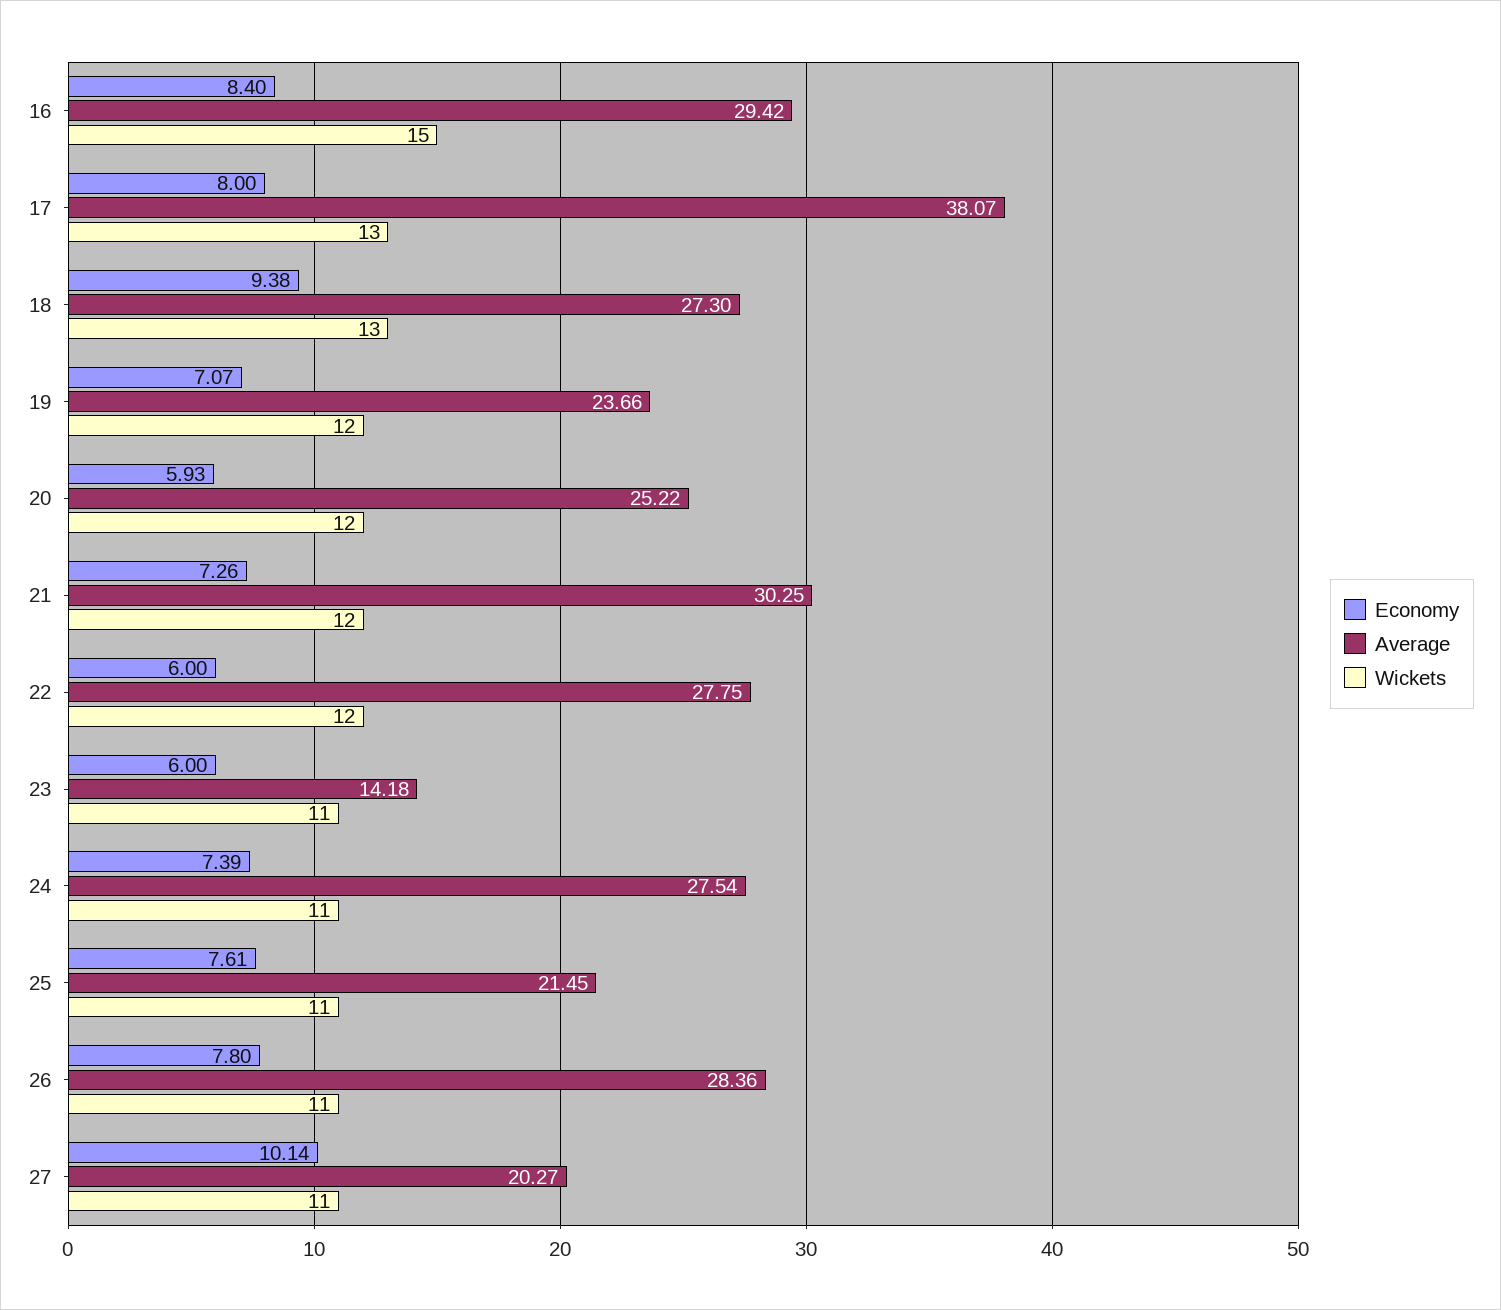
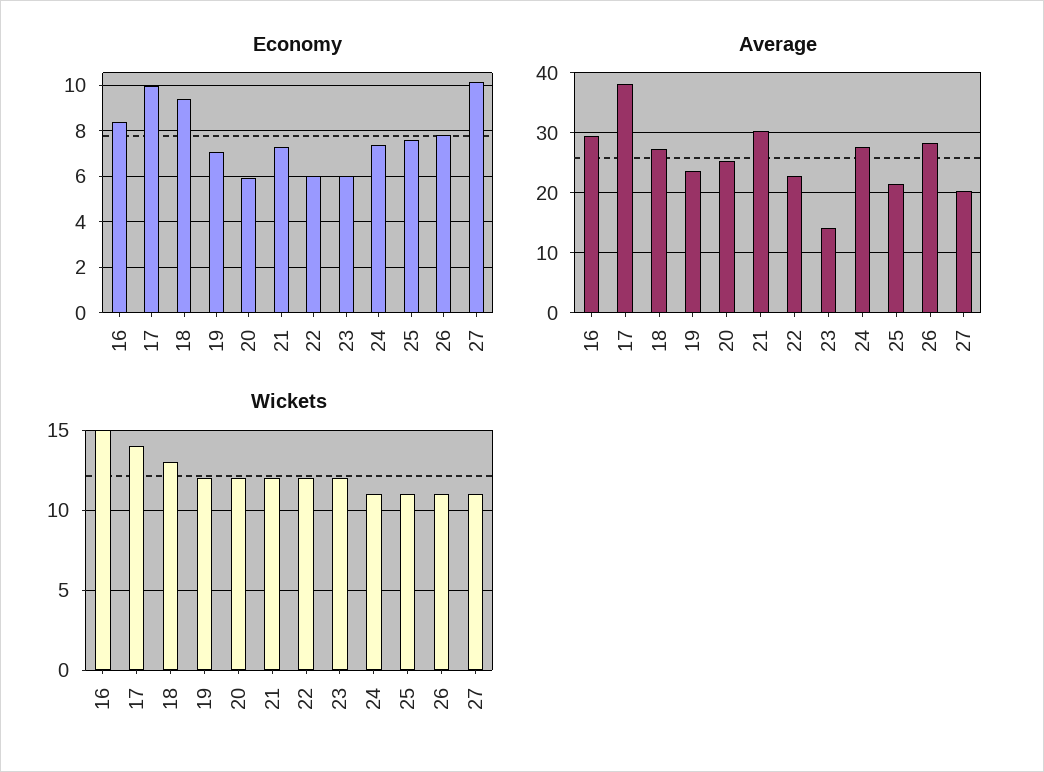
Economy, 17: 8 -> 10
Wickets, 17: 13 -> 14
Average, 22: 27.75 -> 23
Wickets, 23: 11 -> 12

